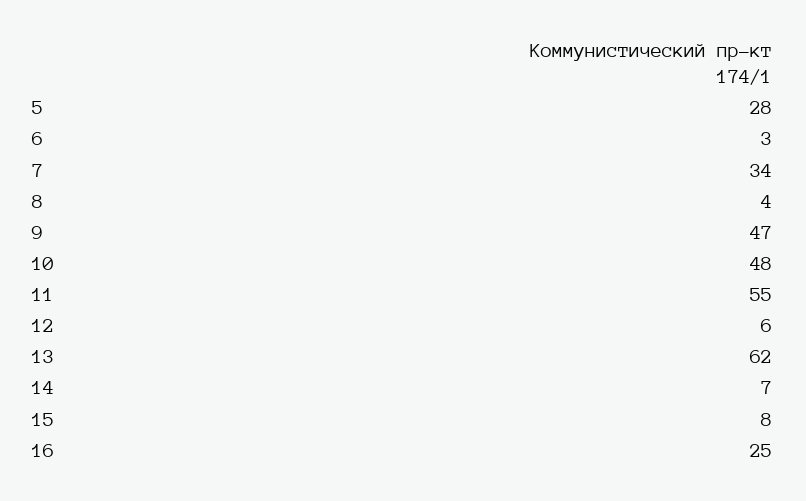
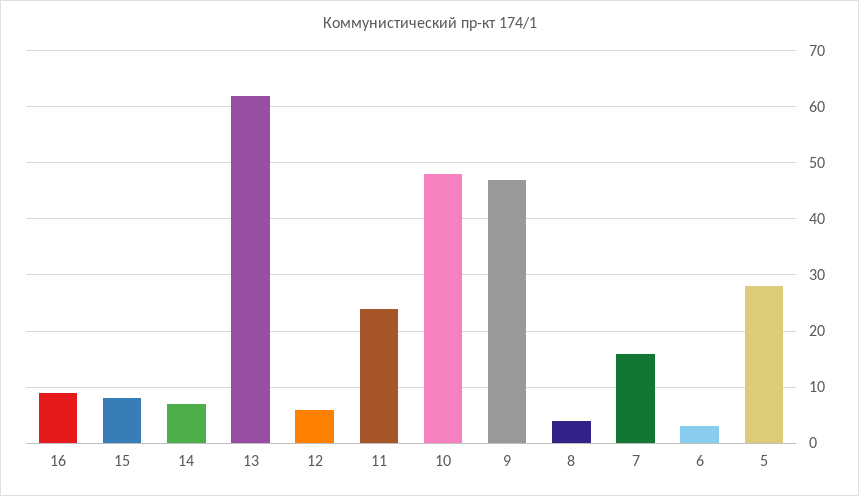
7: 34 -> 15
11: 55 -> 25
16: 25 -> 10

